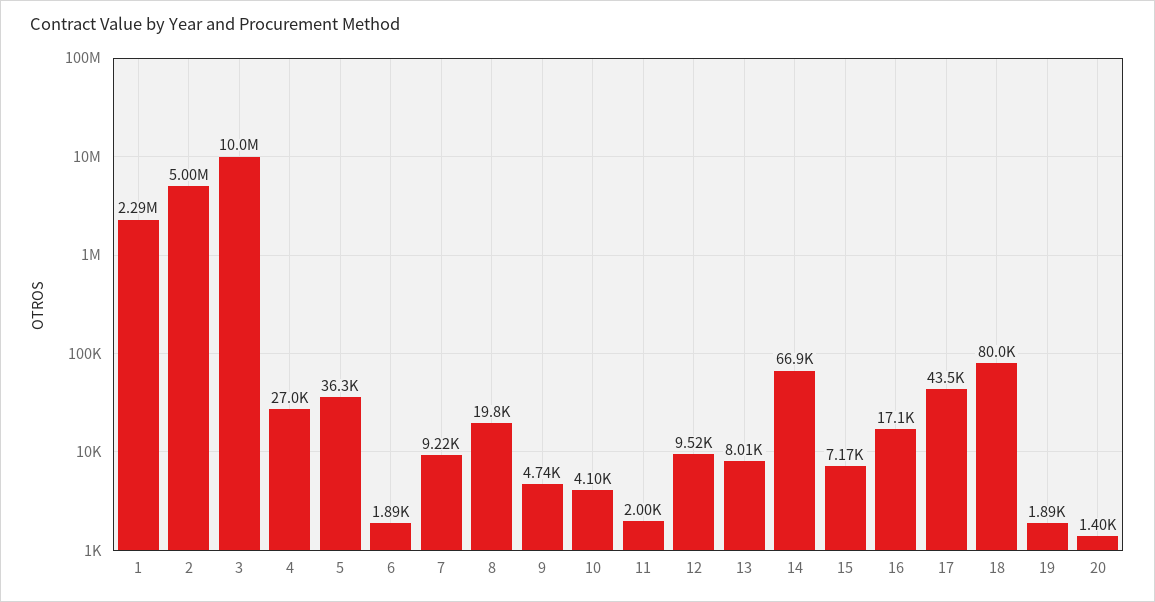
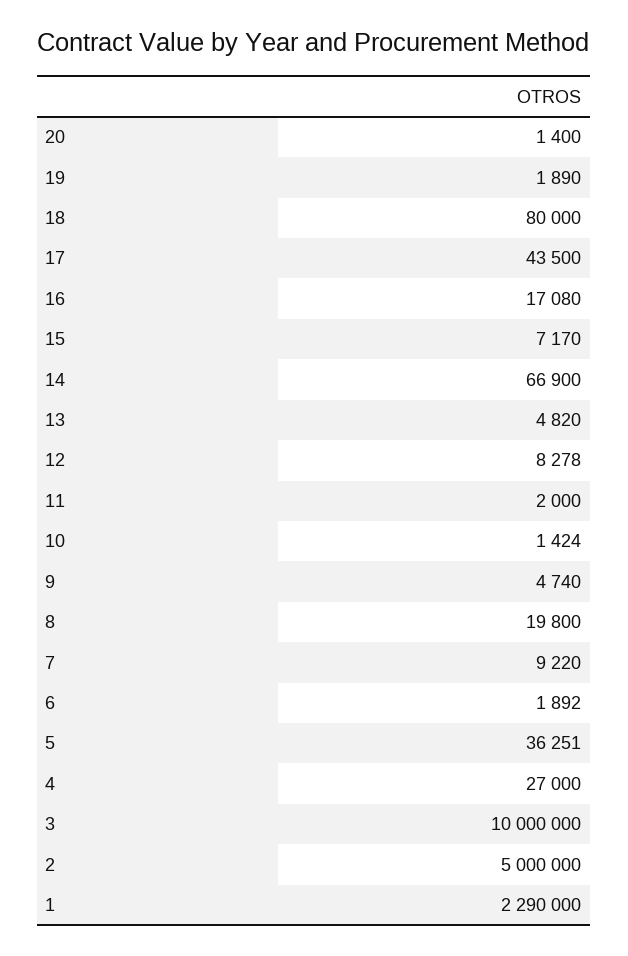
10: 4100 -> 1424
12: 9520 -> 8278
13: 8010 -> 4820

